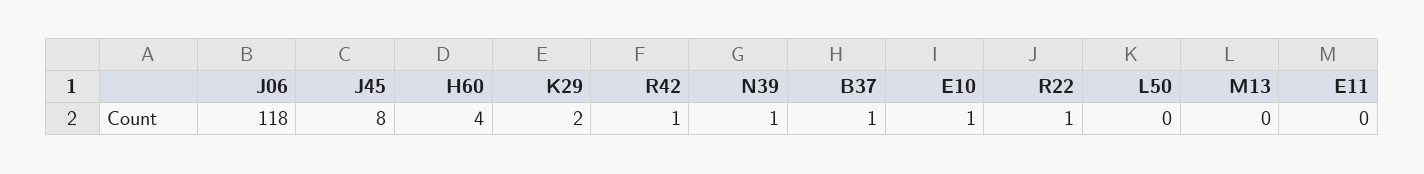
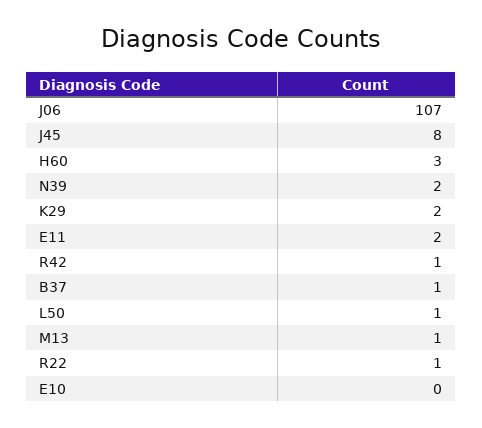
J06: 118 -> 107
H60: 4 -> 3
N39: 1 -> 2
E10: 1 -> 0
L50: 0 -> 1
M13: 0 -> 1
E11: 0 -> 2

